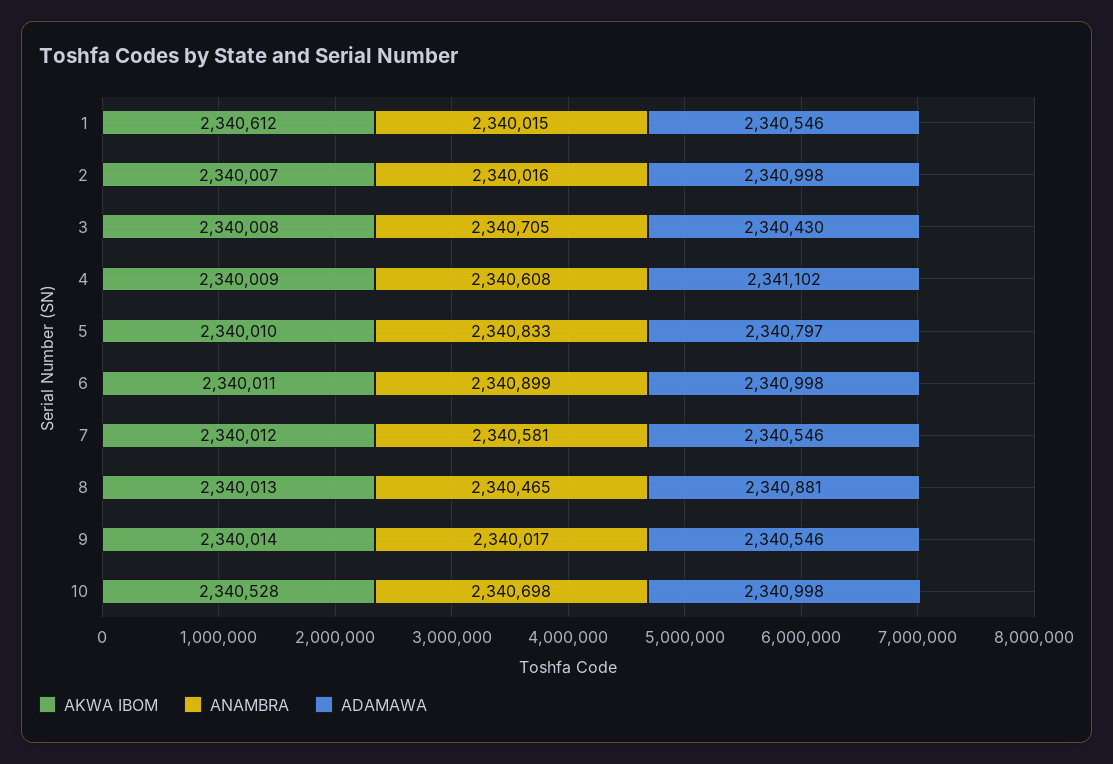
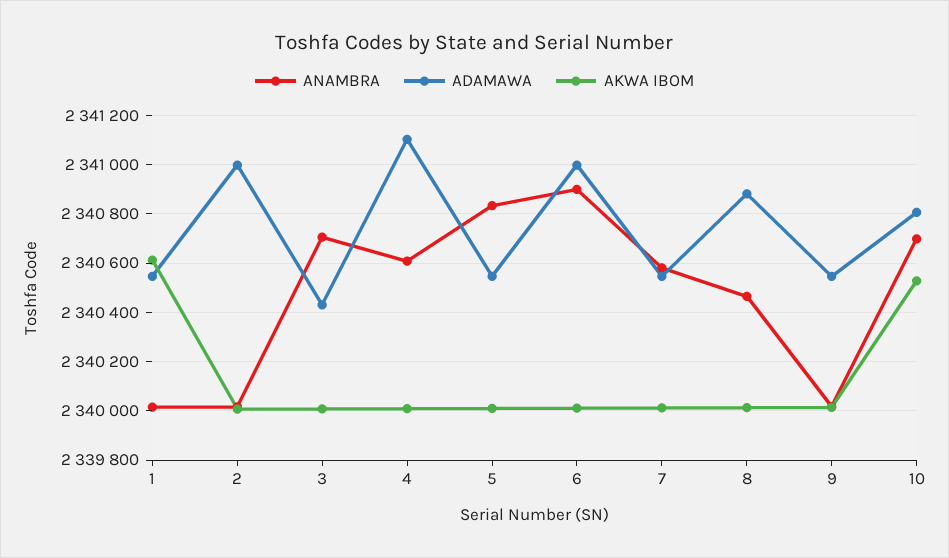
ADAMAWA, 5: 2340797 -> 2340550
ADAMAWA, 10: 2340998 -> 2340800

